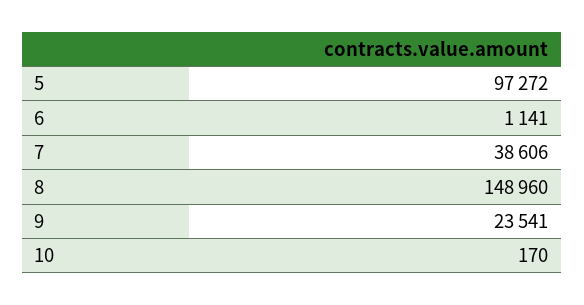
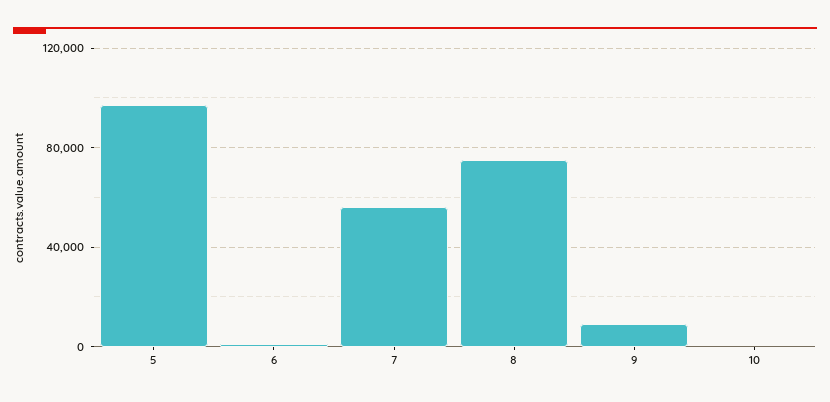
7: 38606 -> 55000
8: 148960 -> 75000
9: 23541 -> 10000

